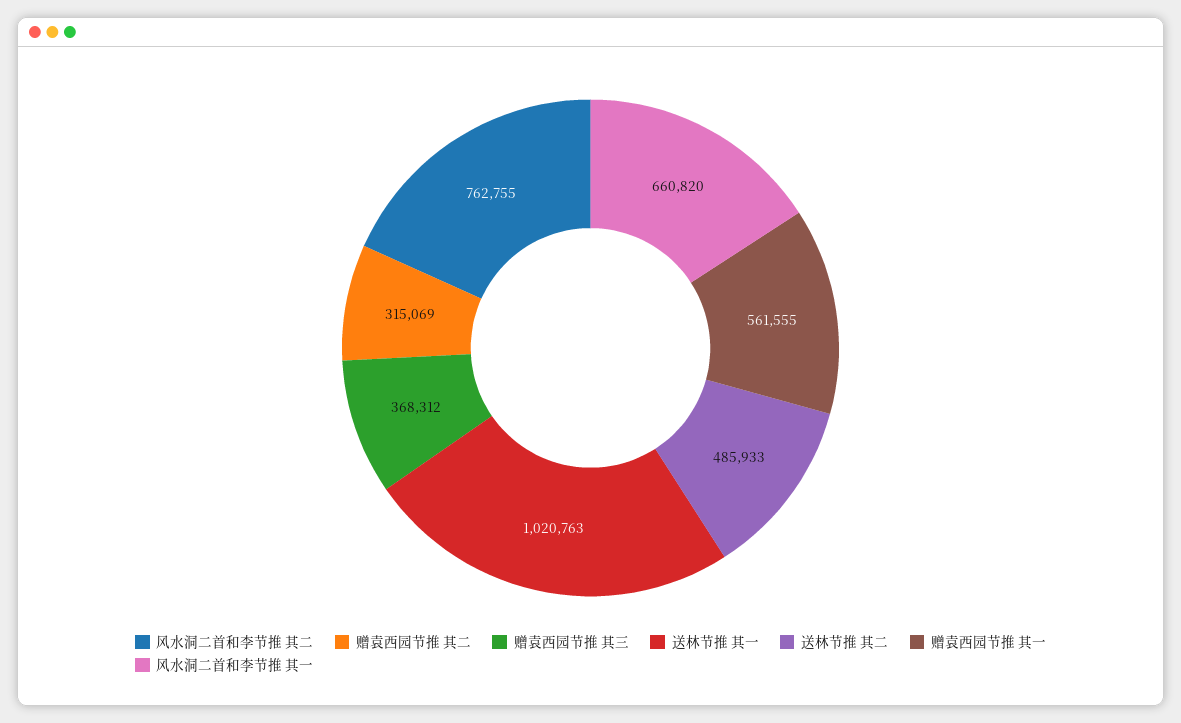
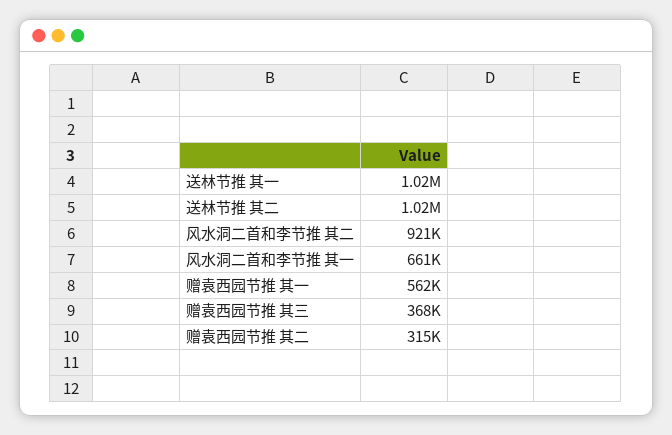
风水洞二首和李节推 其二: 762755 -> 921000
送林节推 其二: 485933 -> 1020000

